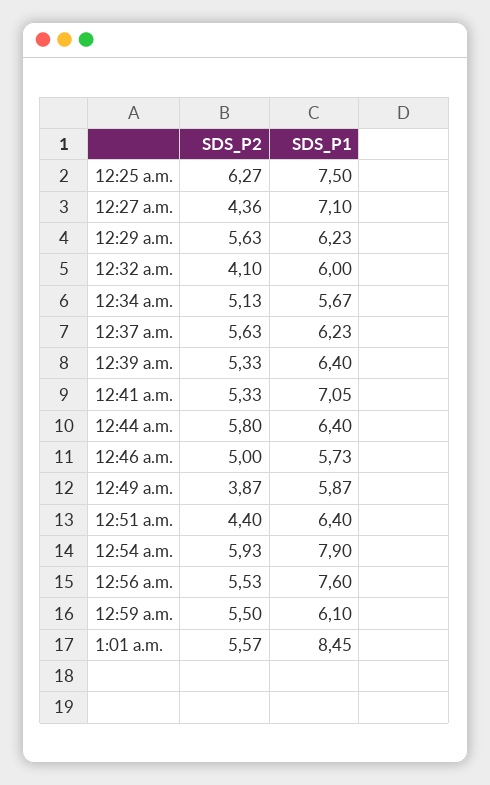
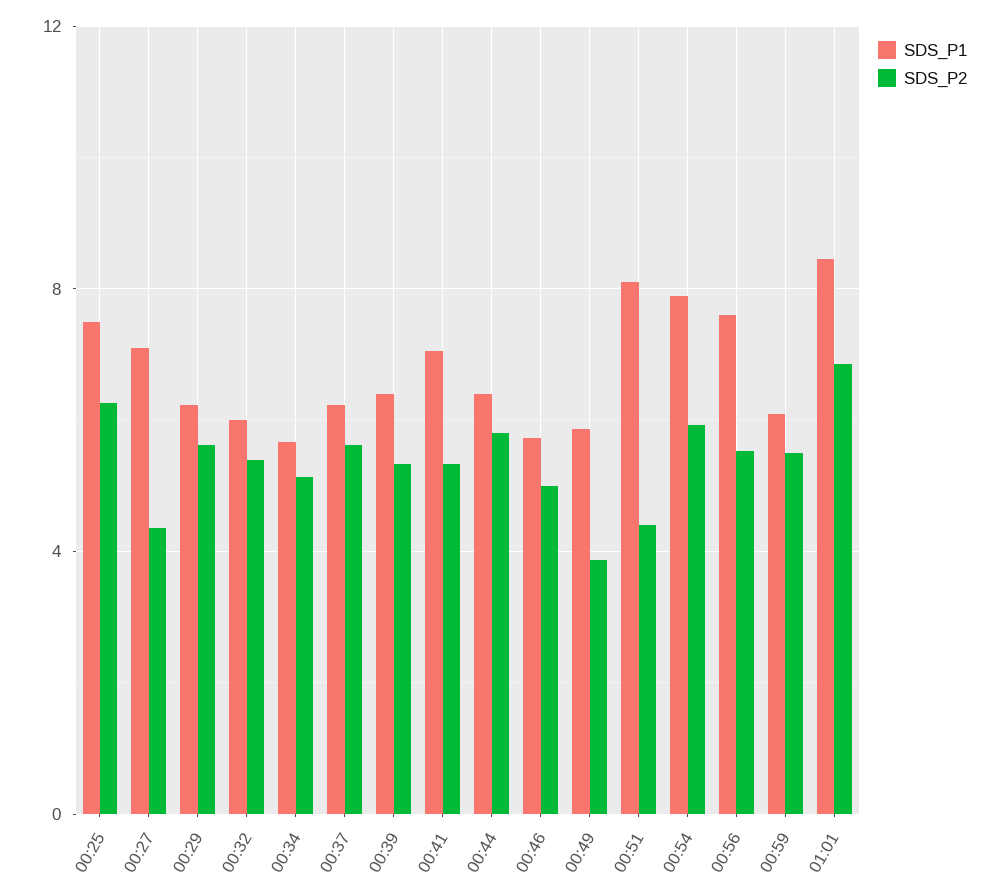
SDS_P2, 12:32 a.m.: 4.1 -> 5.5
SDS_P1, 12:51 a.m.: 6.4 -> 8
SDS_P2, 1:01 a.m.: 5.57 -> 7

